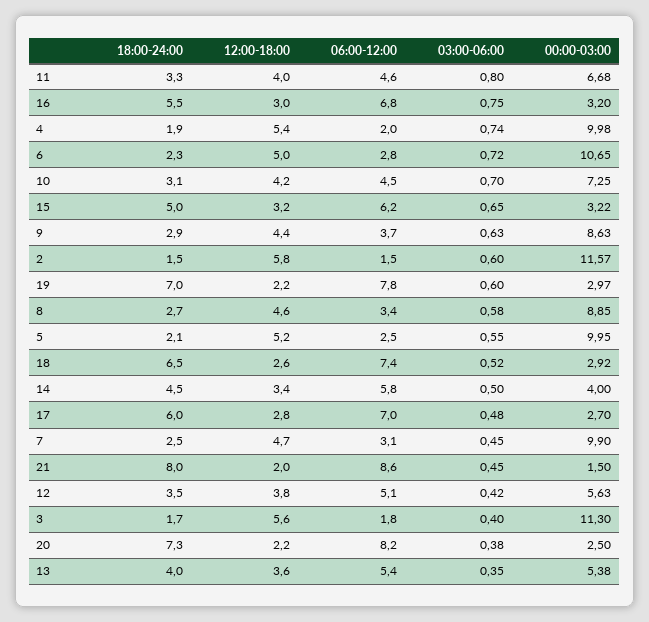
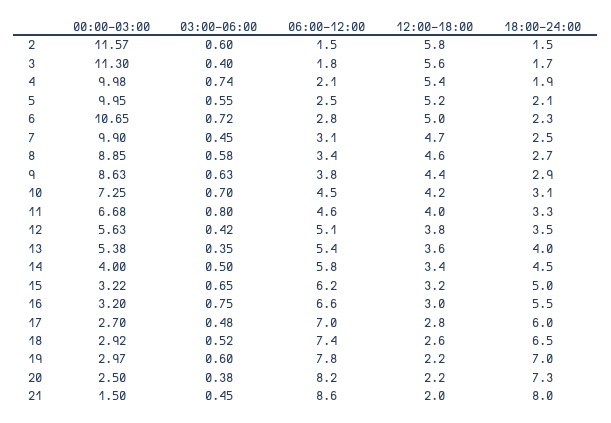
06:00-12:00, 16: 6.8 -> 6.6
06:00-12:00, 4: 2 -> 2.1
06:00-12:00, 9: 3.7 -> 3.8

